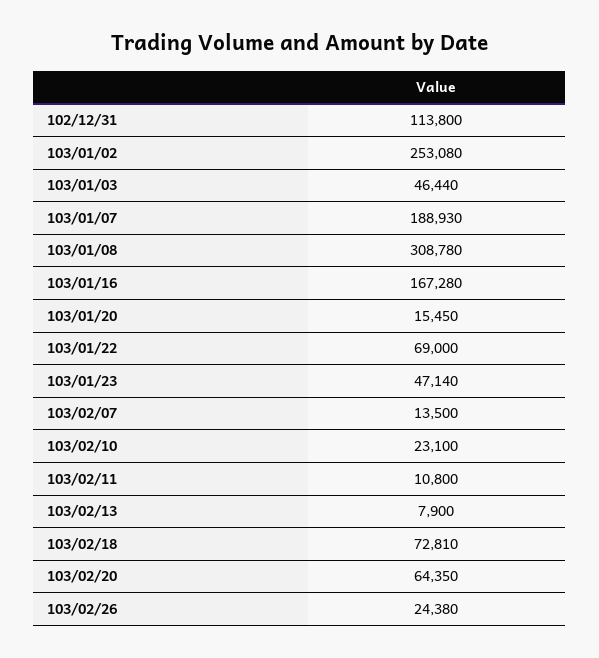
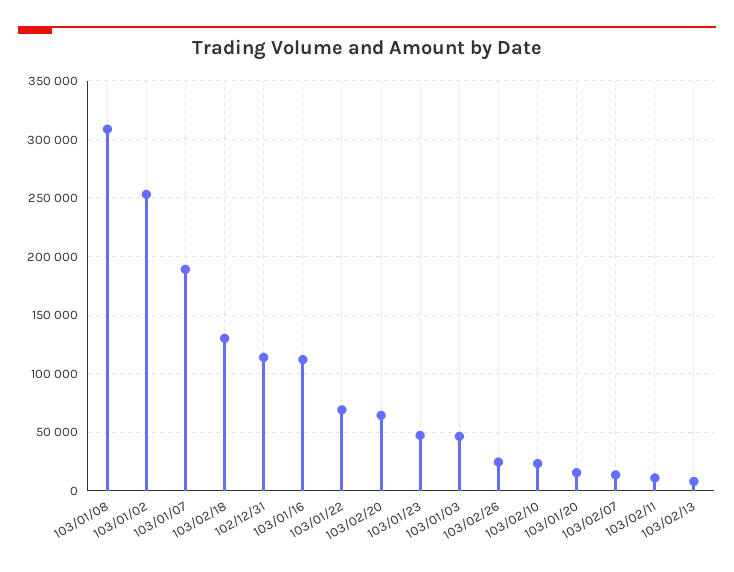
103/01/16: 167280 -> 110000
103/02/18: 72810 -> 130000

